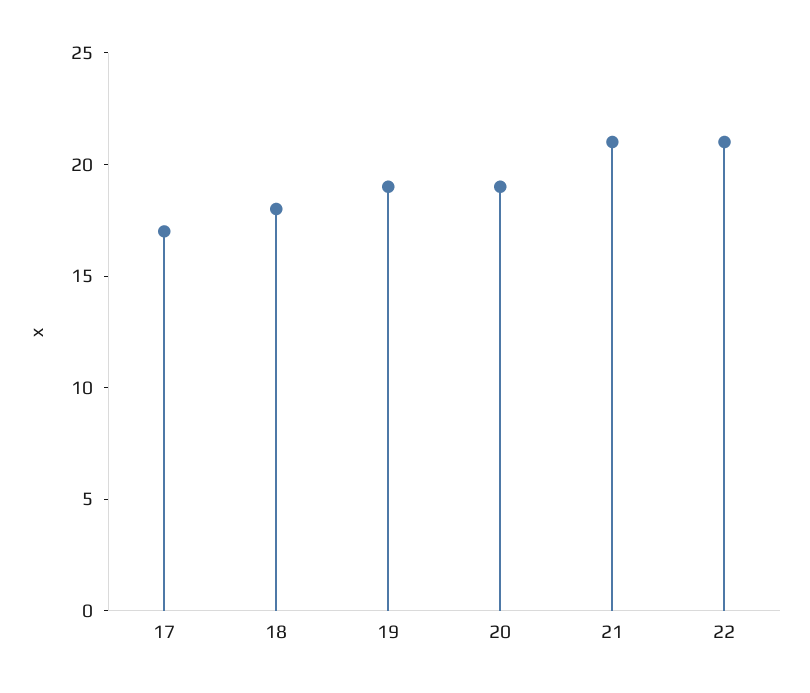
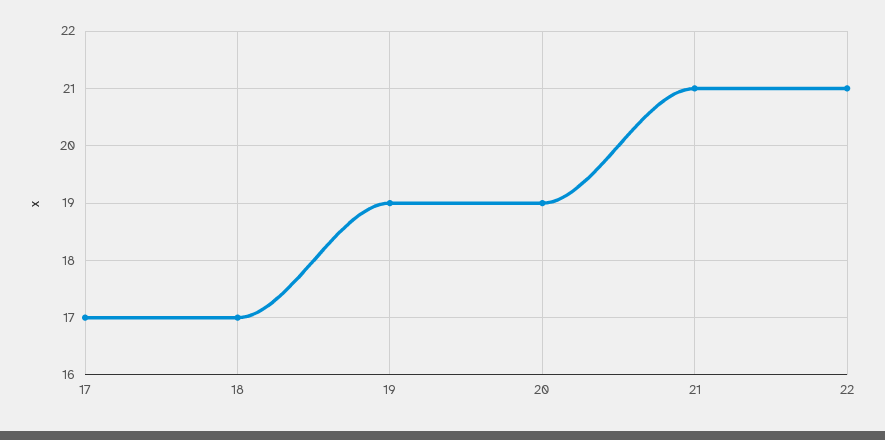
18: 18 -> 17

